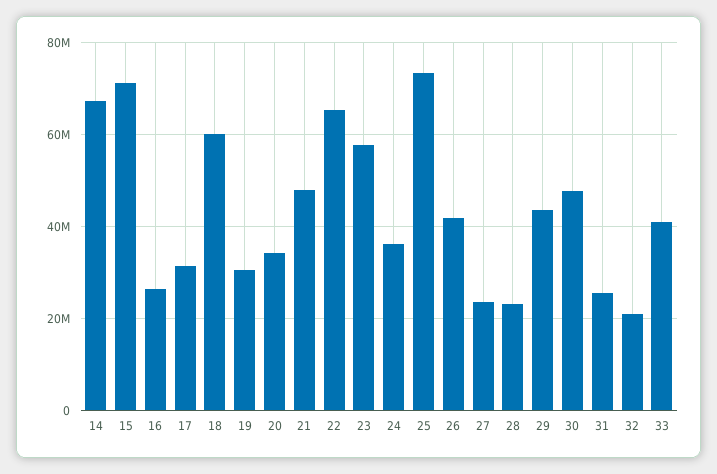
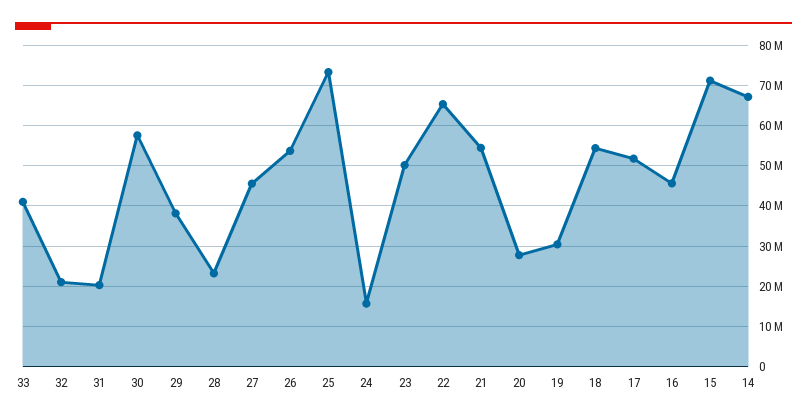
16: 26000000 -> 46000000
17: 32000000 -> 52000000
18: 60000000 -> 54000000
20: 34000000 -> 28000000
21: 48000000 -> 54000000
23: 58000000 -> 50000000
24: 36000000 -> 16000000
26: 42000000 -> 54000000
27: 24000000 -> 46000000
29: 44000000 -> 38000000
30: 48000000 -> 58000000
31: 26000000 -> 20000000

